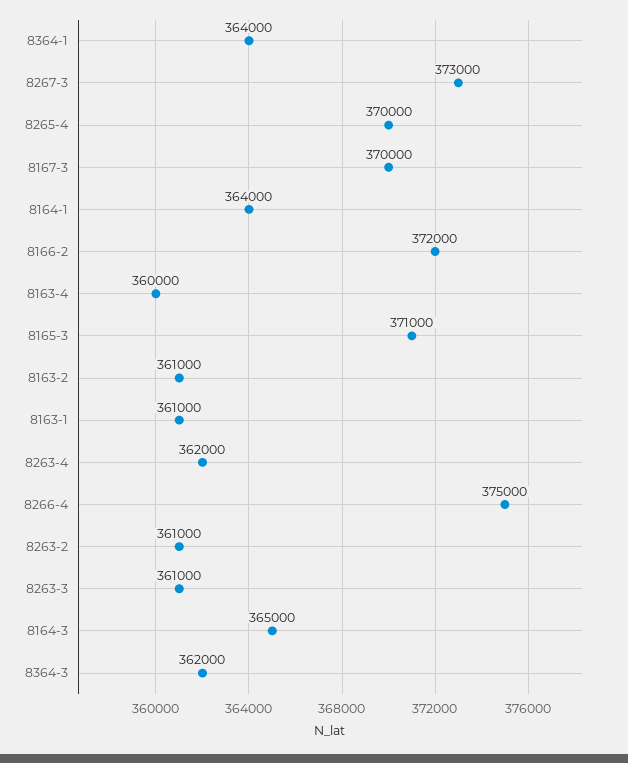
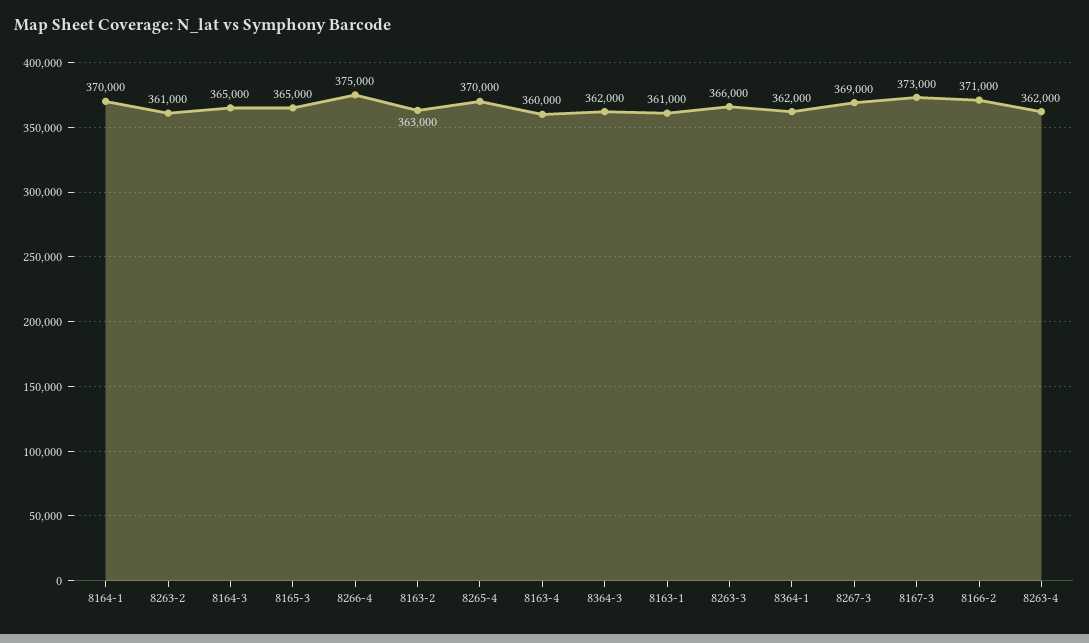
8364-1: 364000 -> 362000
8267-3: 373000 -> 369000
8167-3: 370000 -> 373000
8164-1: 364000 -> 370000
8166-2: 372000 -> 371000
8165-3: 371000 -> 365000
8163-2: 361000 -> 363000
8263-3: 361000 -> 366000

